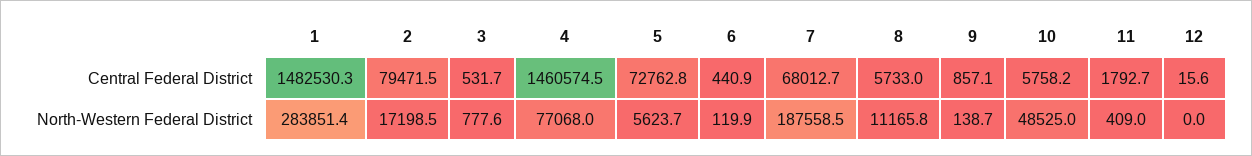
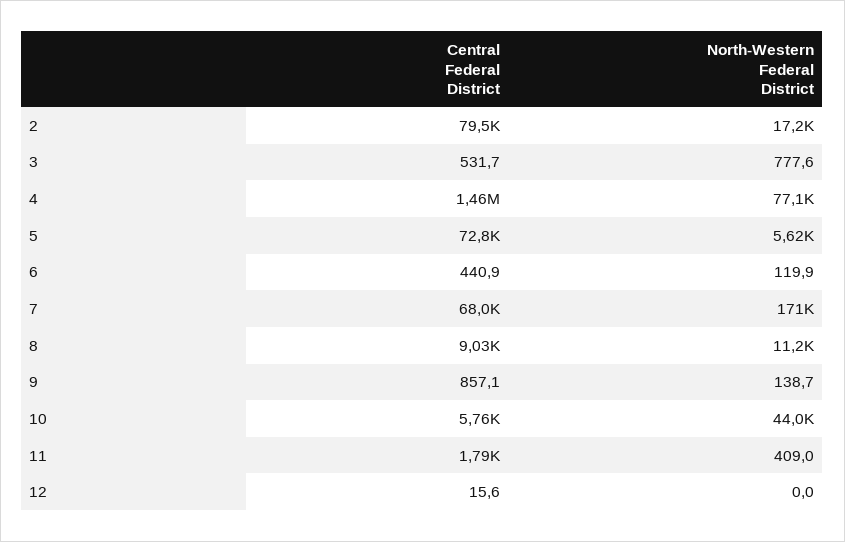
1, Central Federal District: 1482530.3 -> none
8, Central Federal District: 5733 -> 9030
1, North-Western Federal District: 283851.4 -> none
7, North-Western Federal District: 187558.5 -> 171000
10, North-Western Federal District: 48525 -> 44000

